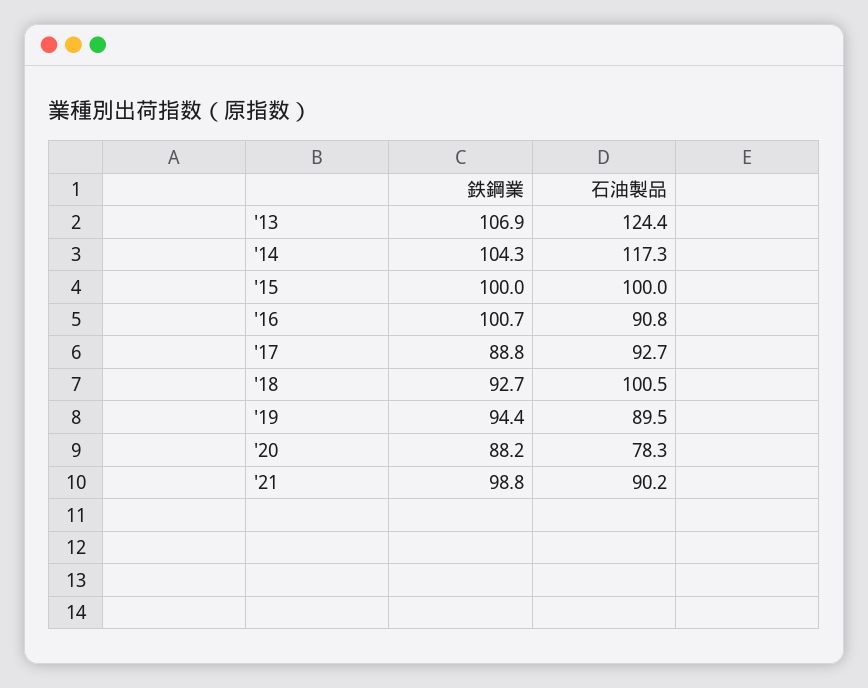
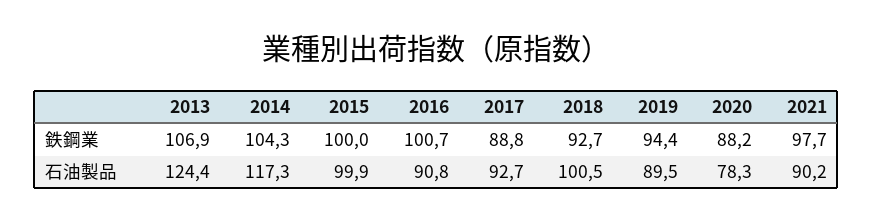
石油製品, '15: 100 -> 99.9
鉄鋼業, '21: 98.8 -> 97.7

